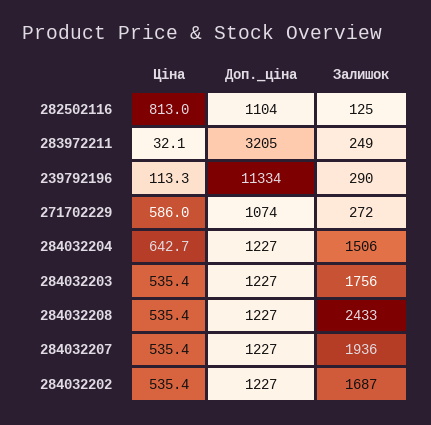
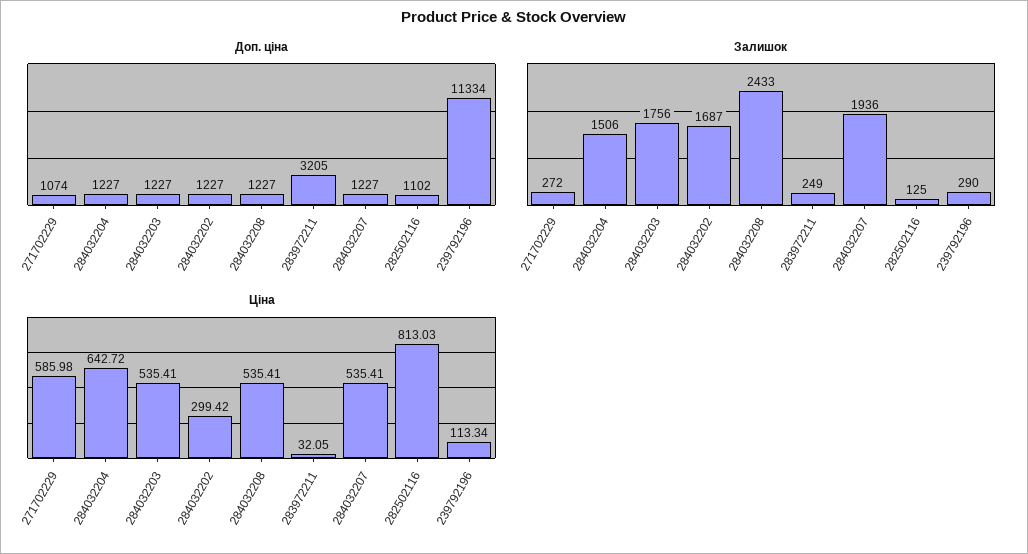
Доп._ціна, 282502116: 1104 -> 1102
Ціна, 284032202: 535.4 -> 299.42

